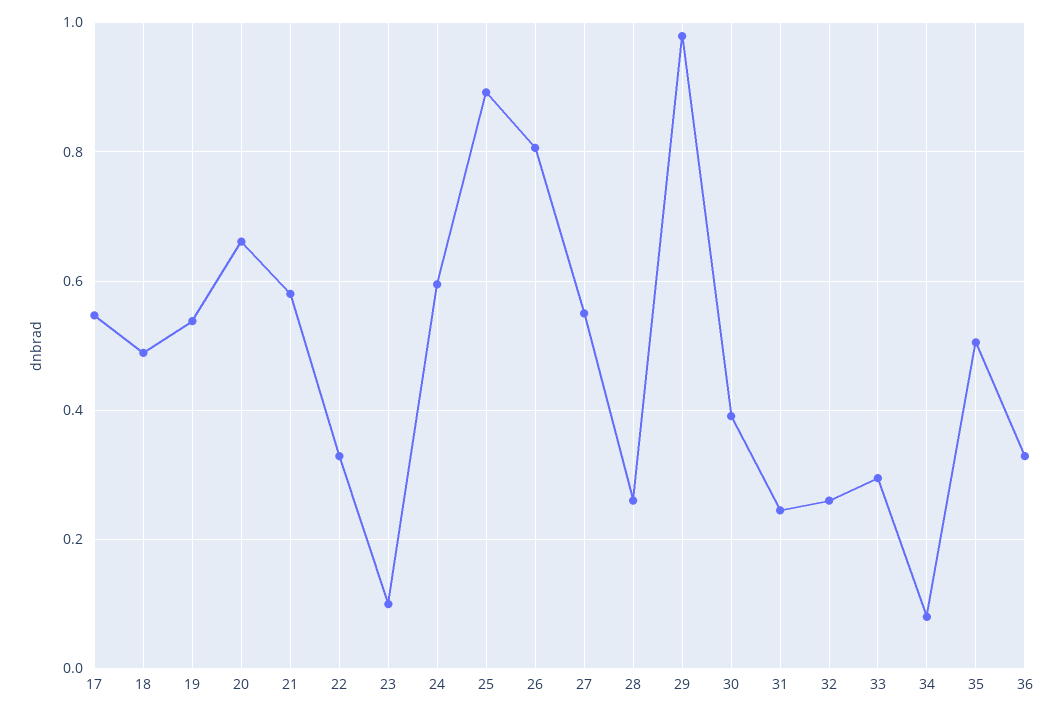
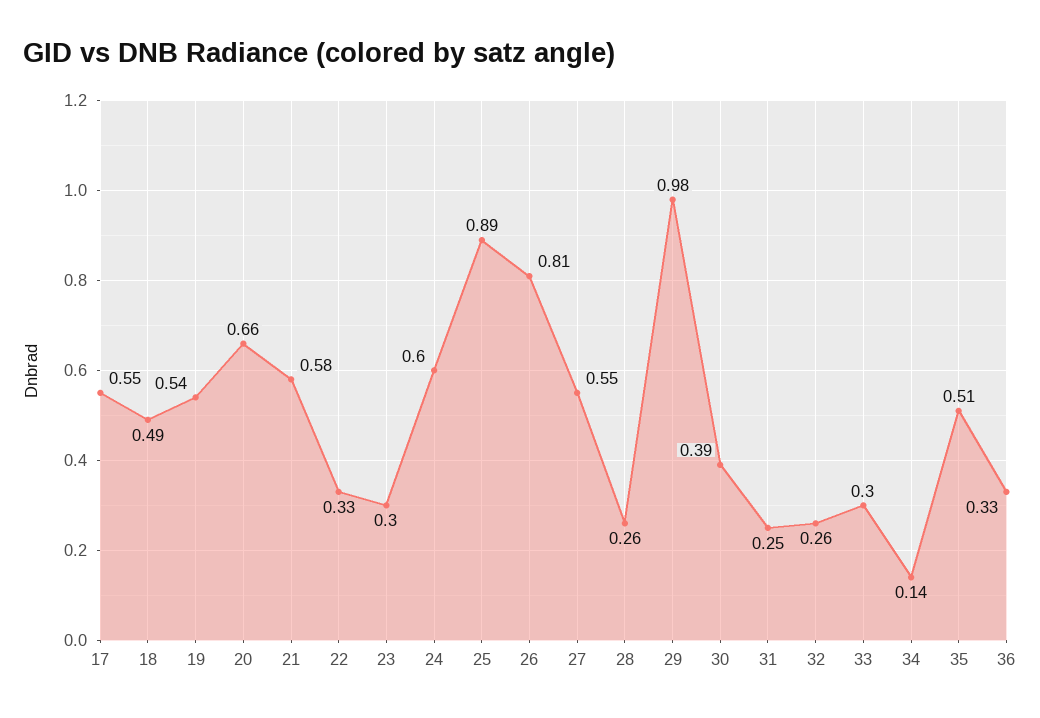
23: 0.1 -> 0.3
34: 0.08 -> 0.14

